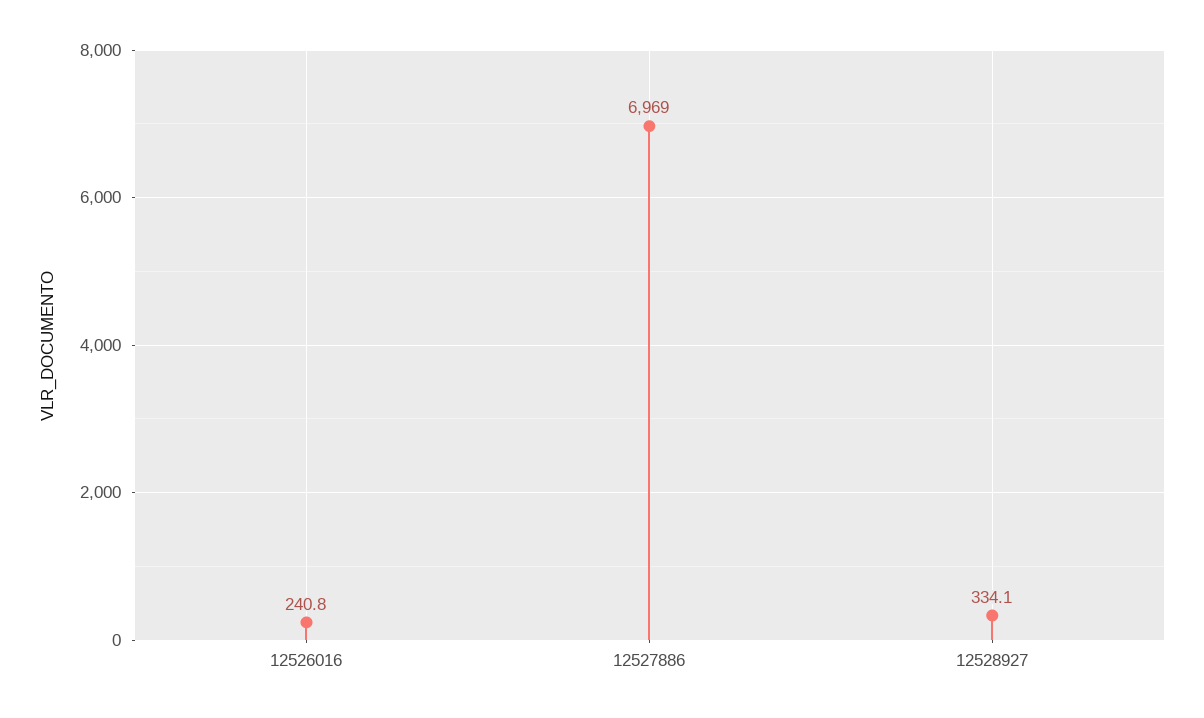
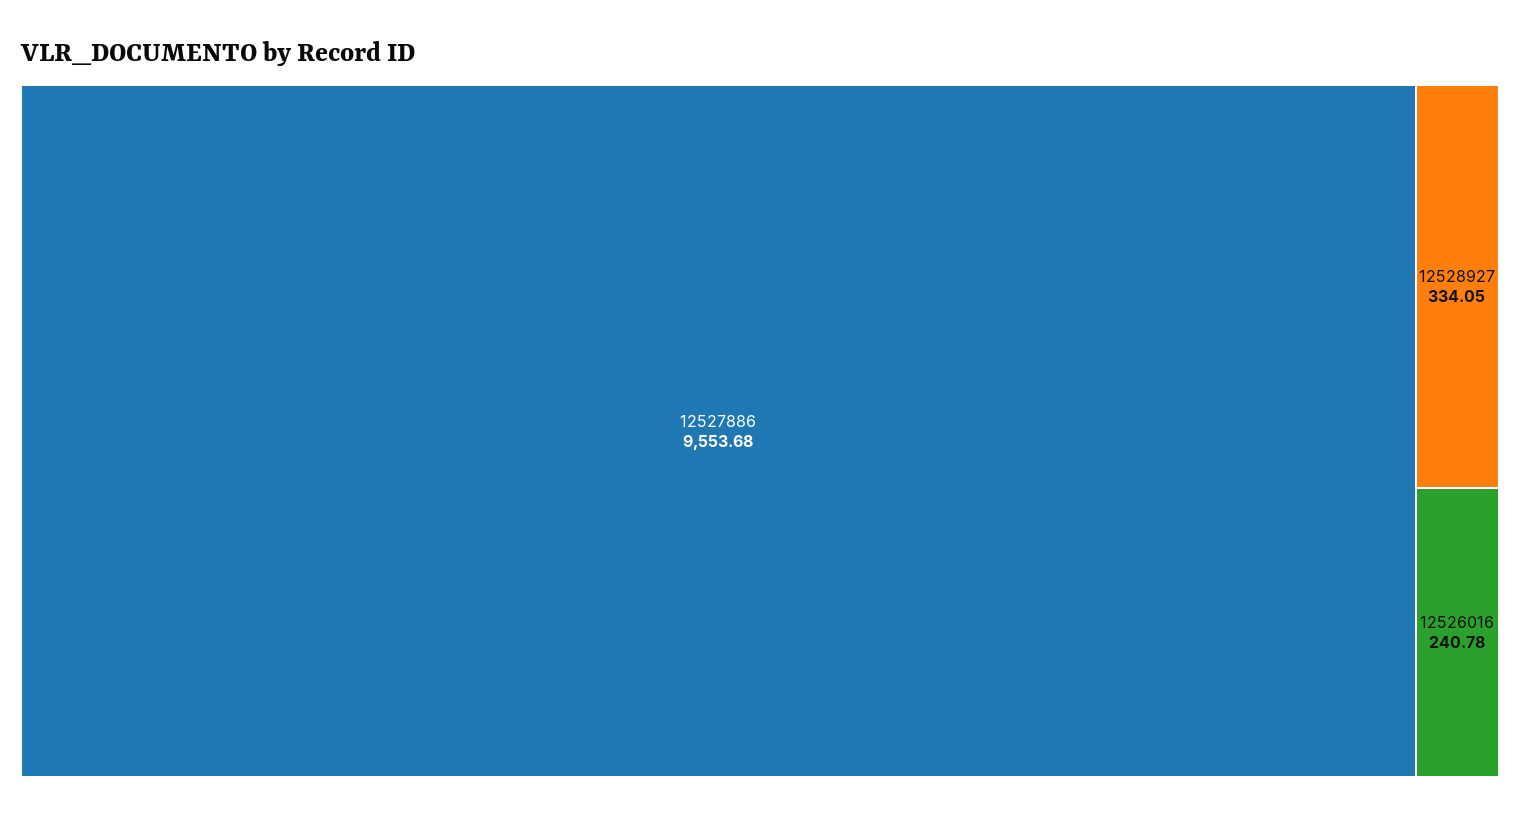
12527886: 6969 -> 9553.68

